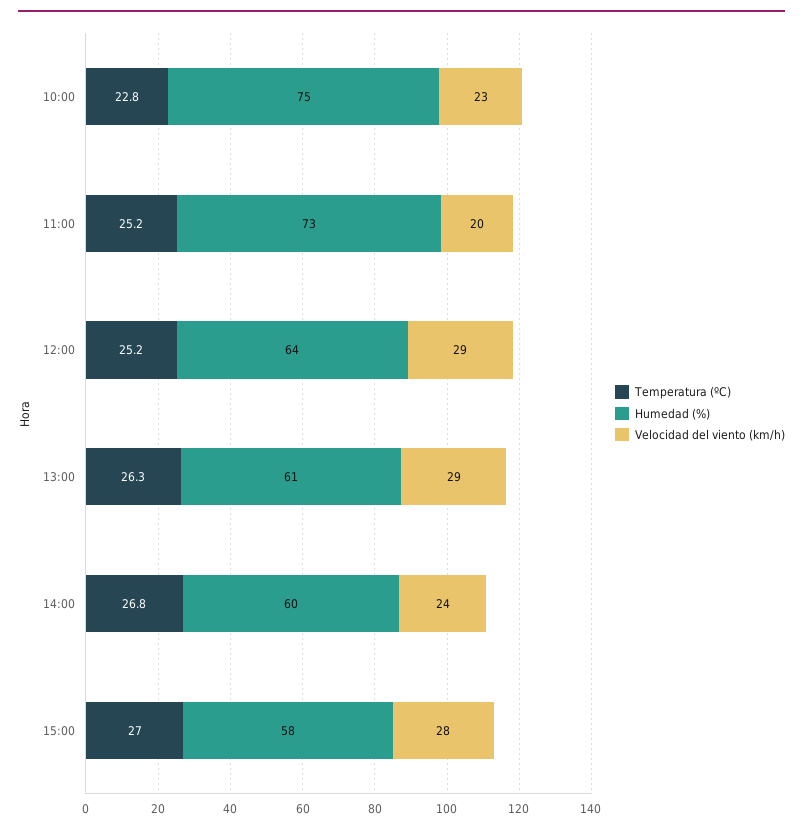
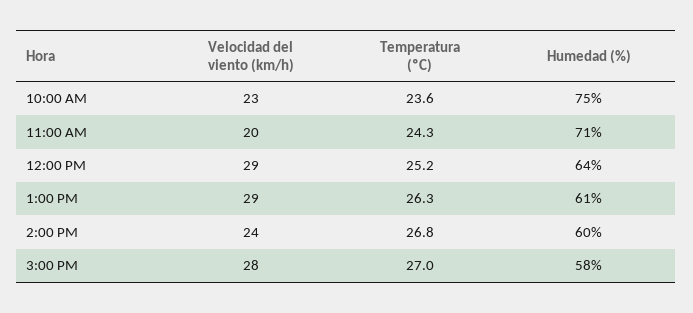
Temperatura (ºC), 10:00: 22.8 -> 23.6
Temperatura (ºC), 11:00: 25.2 -> 24.3
Humedad (%), 11:00: 73 -> 71

